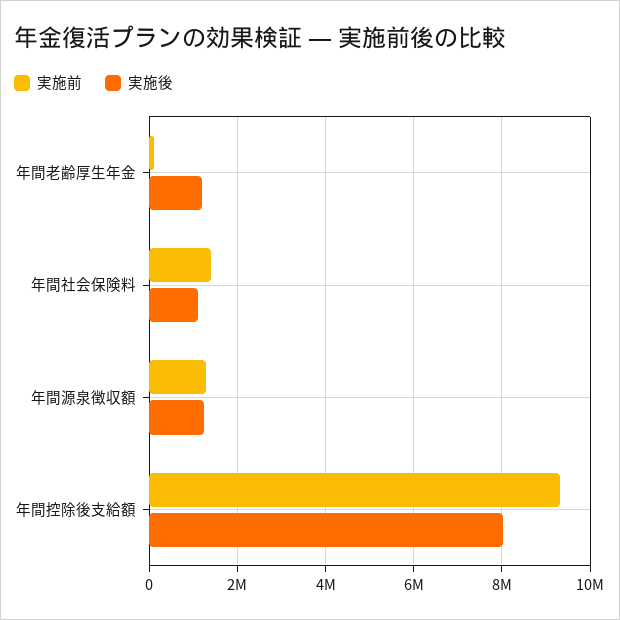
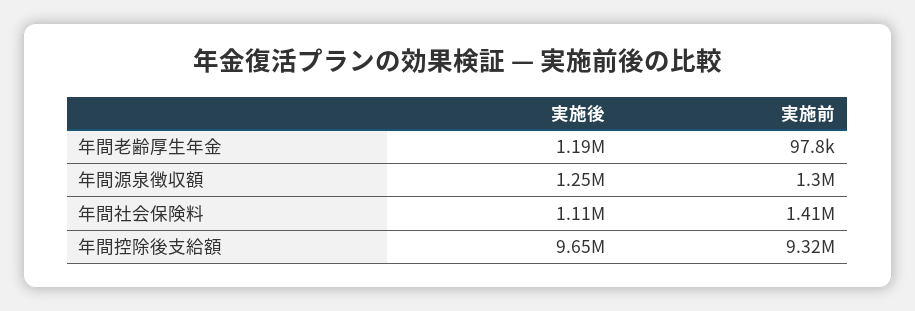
実施後, 年間控除後支給額: 8000000 -> 9650000

